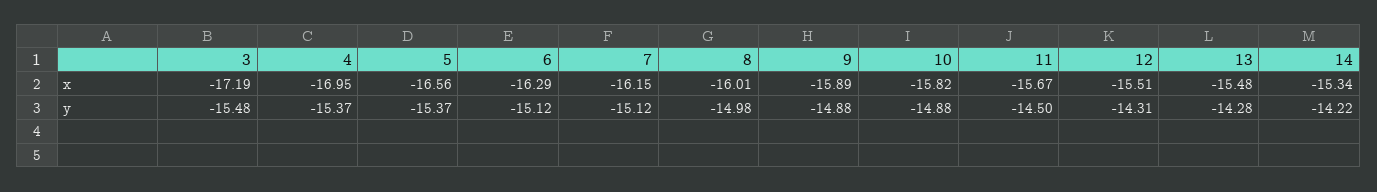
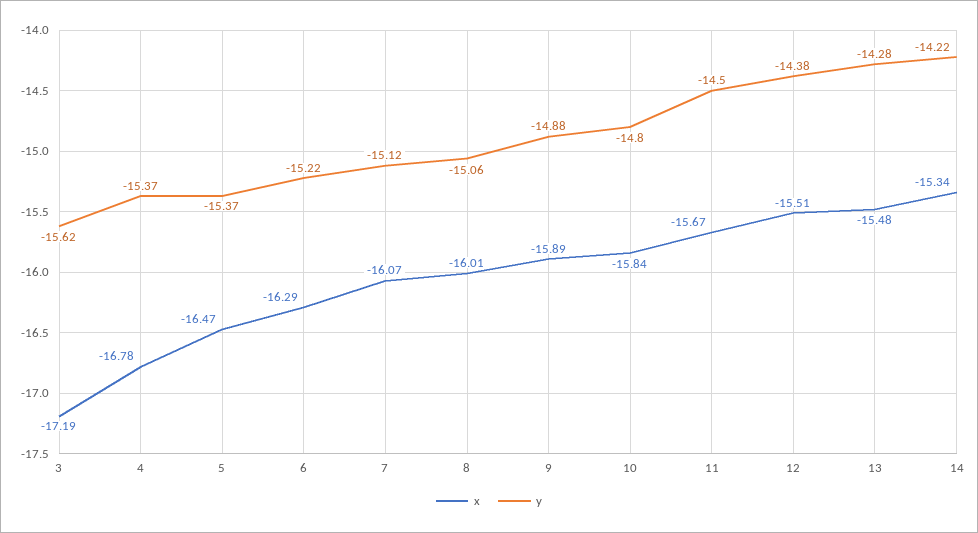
x, 4: -16.95 -> -16.78
x, 5: -16.56 -> -16.47
x, 7: -16.15 -> -16.07
x, 10: -15.82 -> -15.84
y, 3: -15.48 -> -15.62
y, 6: -15.12 -> -15.22
y, 8: -14.98 -> -15.06
y, 10: -14.88 -> -14.8
y, 12: -14.31 -> -14.38

